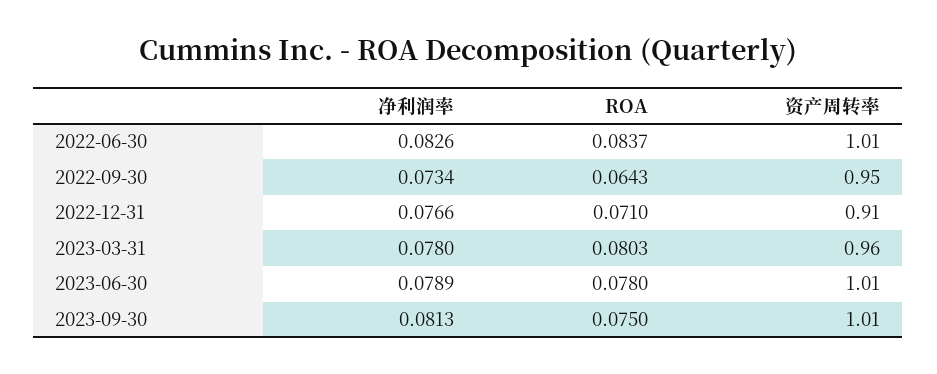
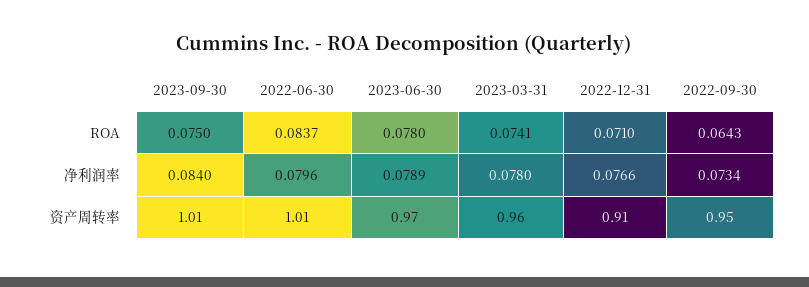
净利润率, 2022-06-30: 0.0826 -> 0.0796
ROA, 2023-03-31: 0.0803 -> 0.0741
资产周转率, 2023-06-30: 1.01 -> 0.97
净利润率, 2023-09-30: 0.0813 -> 0.084

